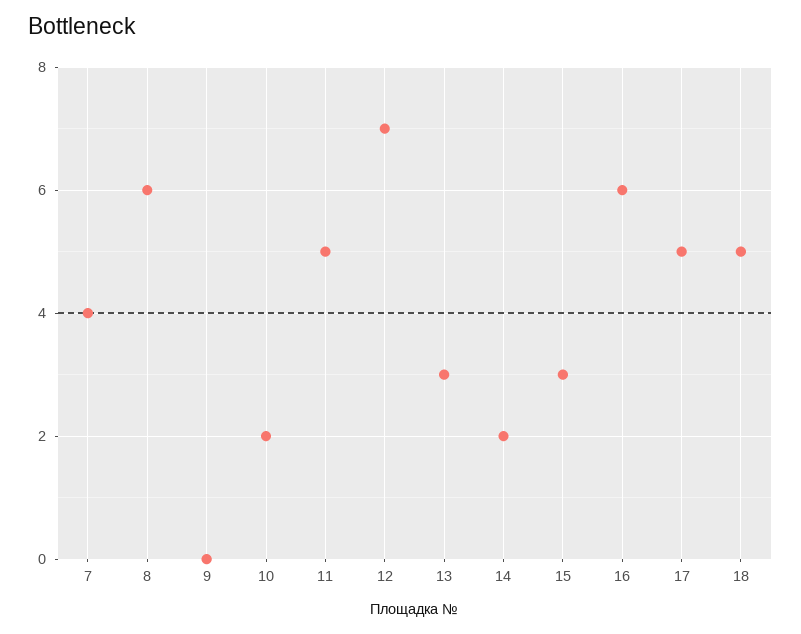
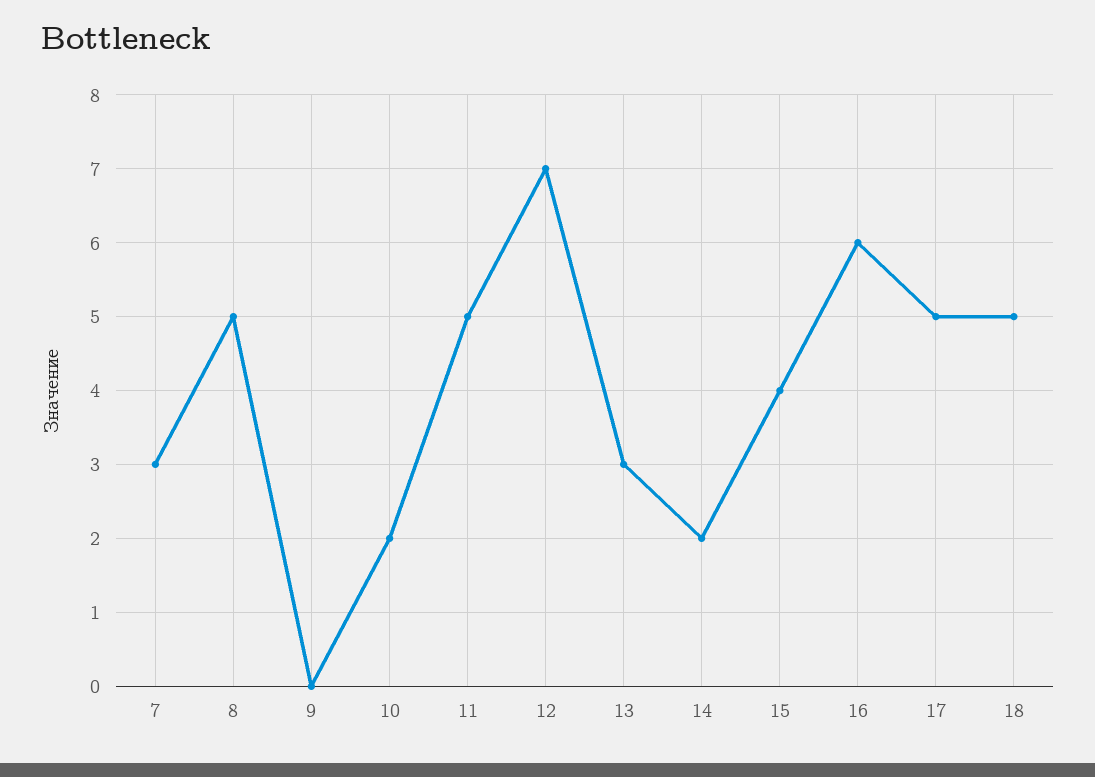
7: 4 -> 3
8: 6 -> 5
15: 3 -> 4

